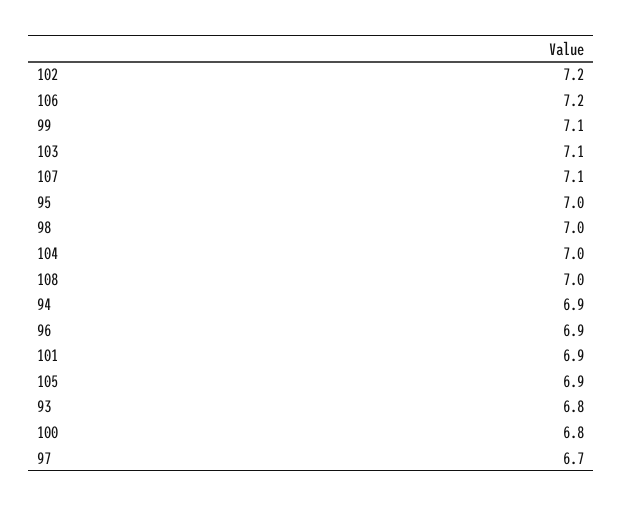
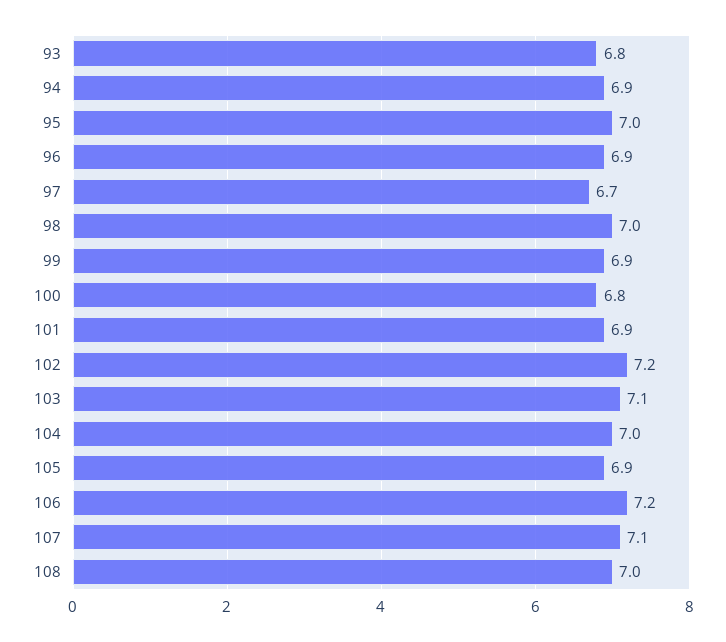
99: 7.1 -> 6.9

